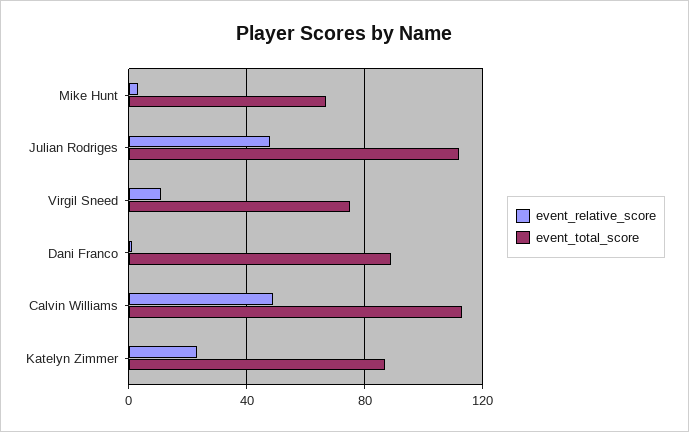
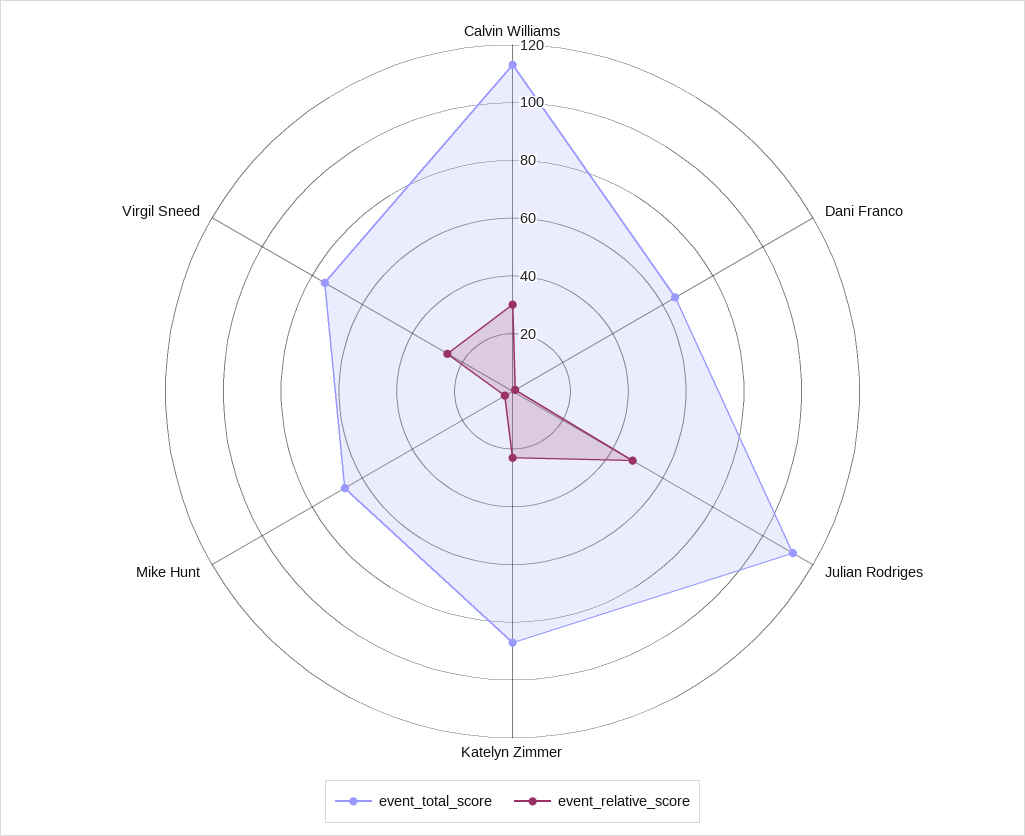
event_relative_score, Virgil Sneed: 10 -> 25
event_total_score, Dani Franco: 90 -> 65
event_relative_score, Calvin Williams: 50 -> 30

